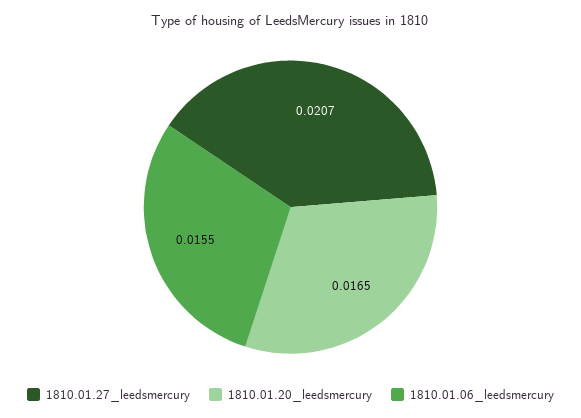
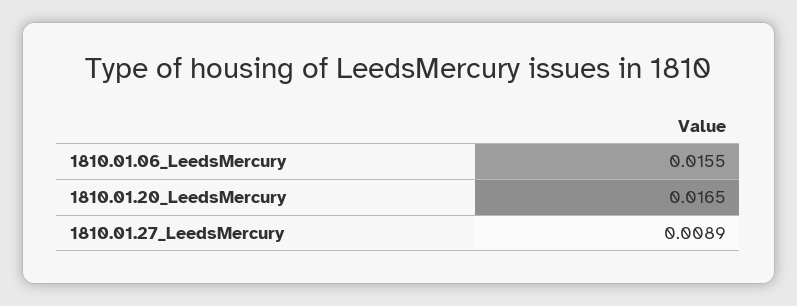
1810.01.27_leedsmercury: 0.0207 -> 0.0089

